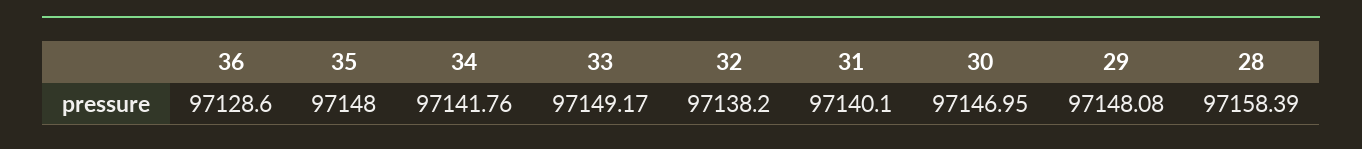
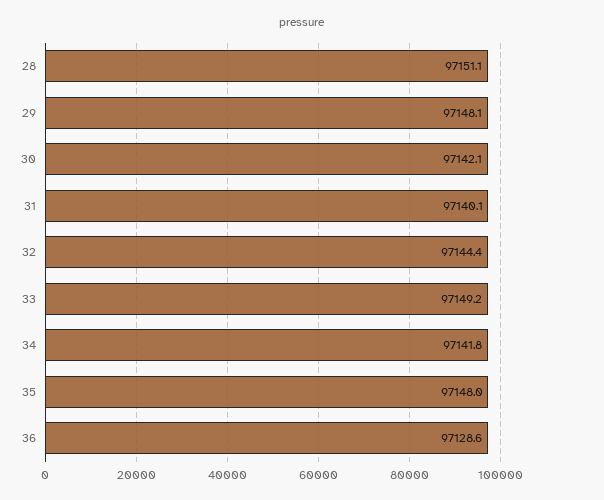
32: 97138.2 -> 97144.4
30: 97146.95 -> 97142.1
28: 97158.39 -> 97151.1

